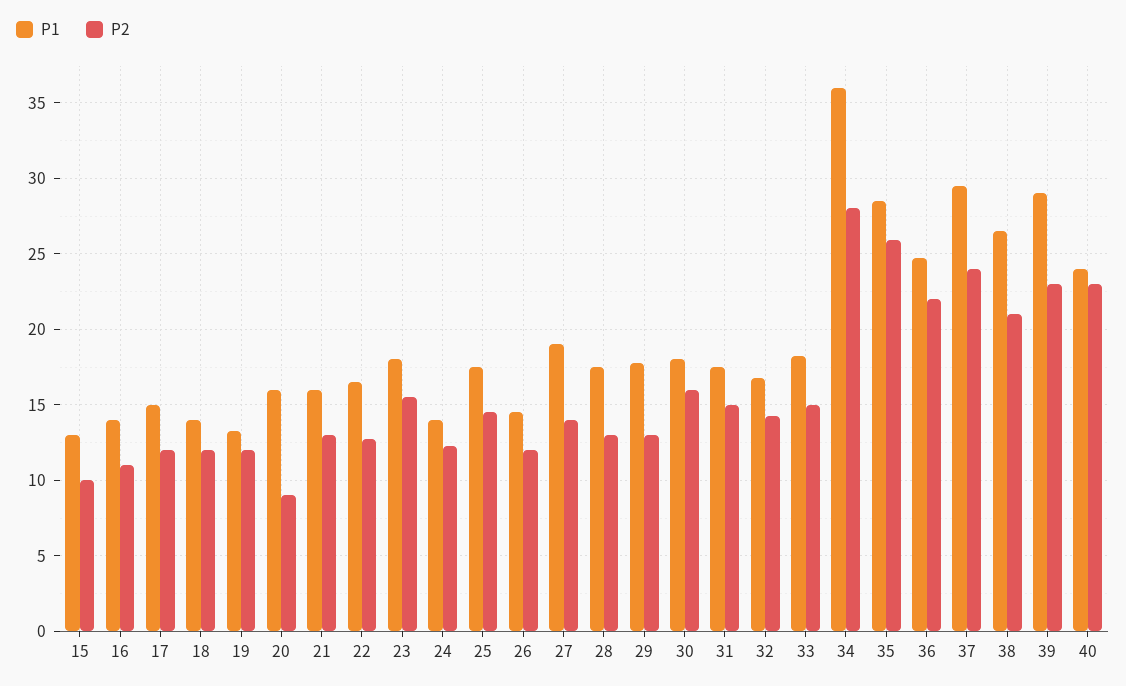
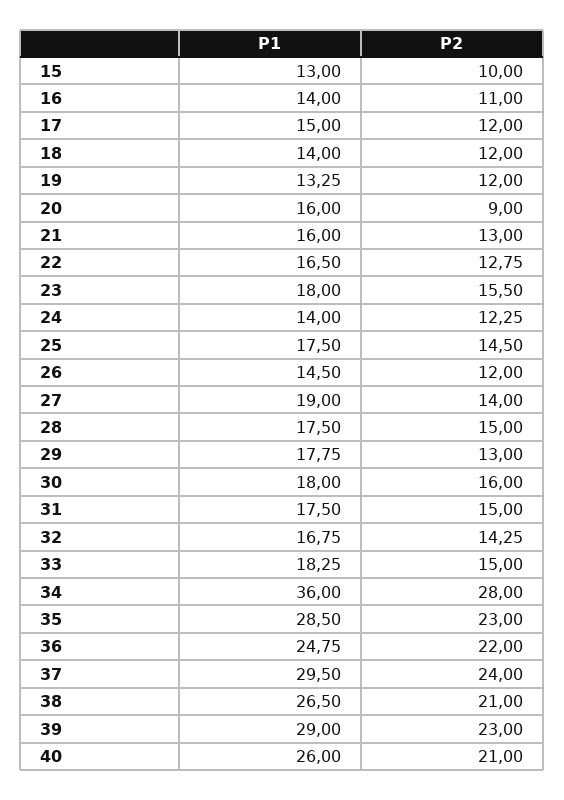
P2, 28: 13 -> 15
P2, 35: 26 -> 23
P1, 40: 24 -> 26
P2, 40: 23 -> 21

